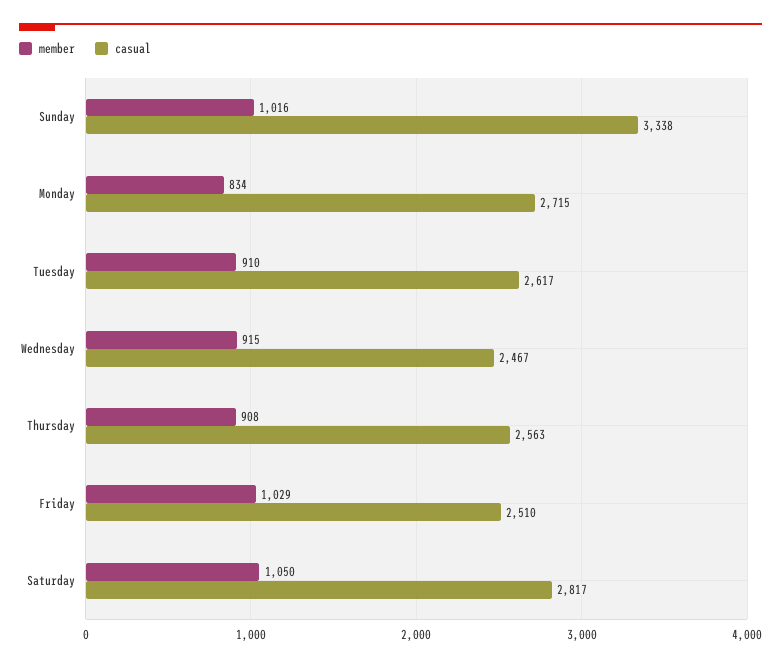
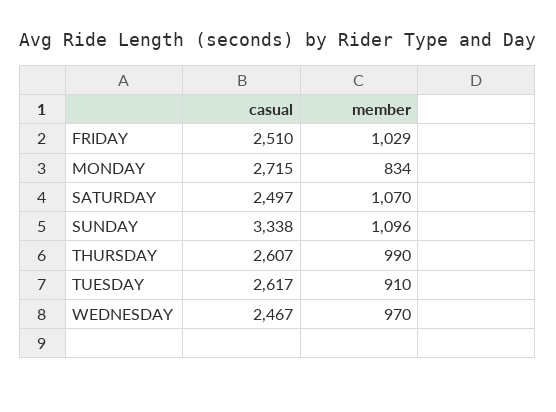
member, Sunday: 1016 -> 1096
member, Wednesday: 915 -> 970
member, Thursday: 908 -> 990
casual, Thursday: 2563 -> 2607
member, Saturday: 1050 -> 1070
casual, Saturday: 2817 -> 2497

